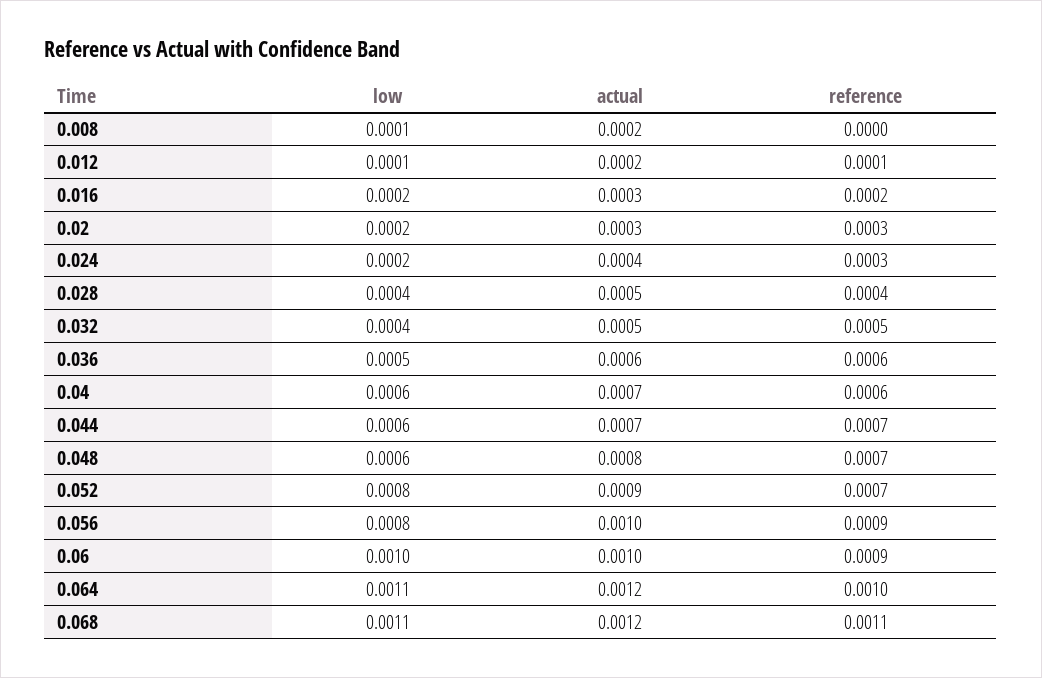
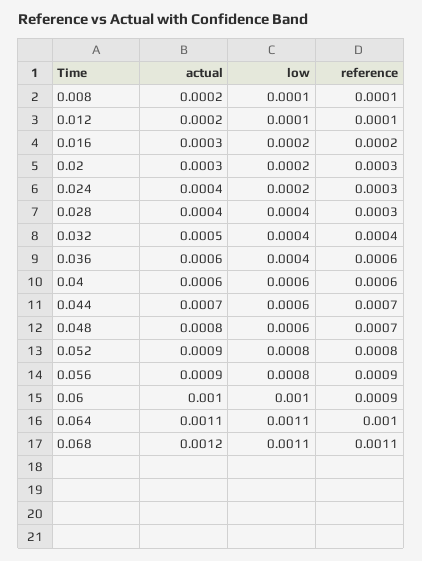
reference, 0.008: 0 -> 0.0001
actual, 0.028: 0.0005 -> 0.0004
reference, 0.028: 0.0004 -> 0.0003
reference, 0.032: 0.0005 -> 0.0004
low, 0.036: 0.0005 -> 0.0004
actual, 0.04: 0.0007 -> 0.0006
reference, 0.052: 0.0007 -> 0.0008
actual, 0.056: 0.001 -> 0.0009
actual, 0.064: 0.0012 -> 0.0011

